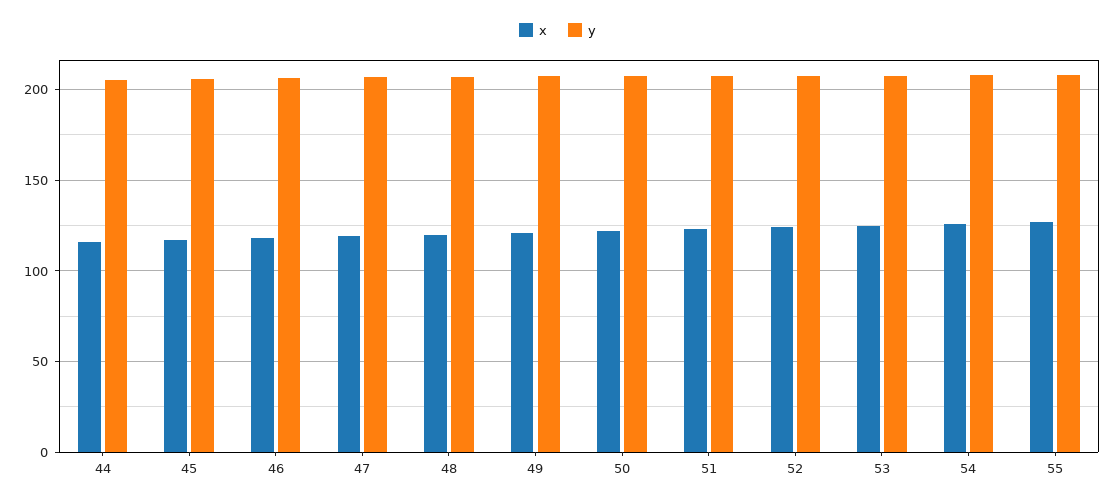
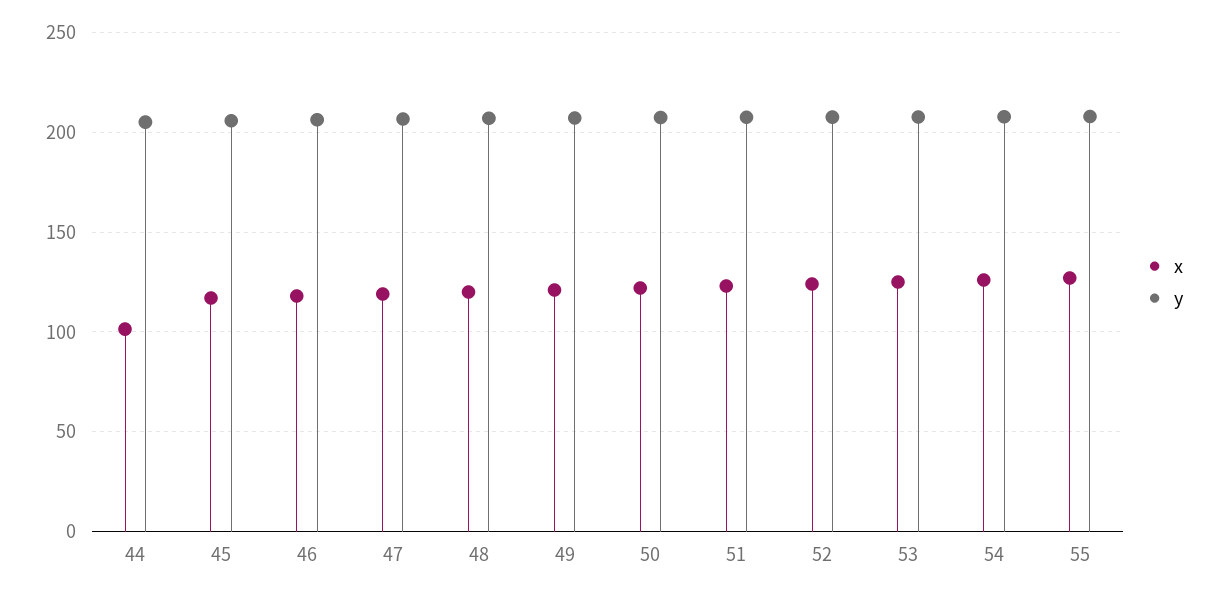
x, 44: 115 -> 100

